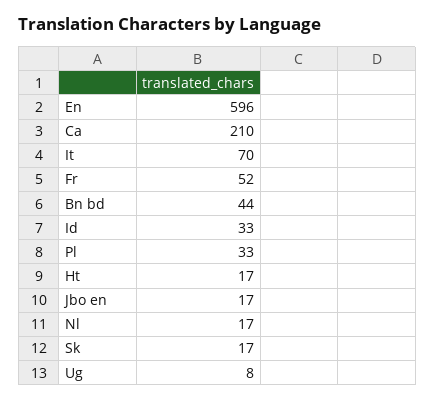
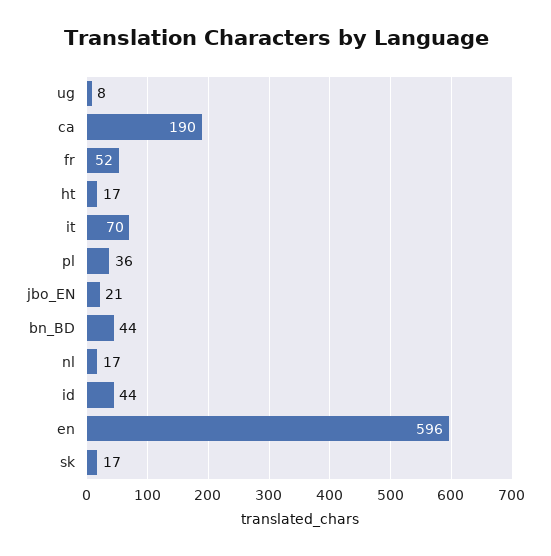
Ca: 210 -> 190
Id: 33 -> 44
Pl: 33 -> 36
Jbo en: 17 -> 21

